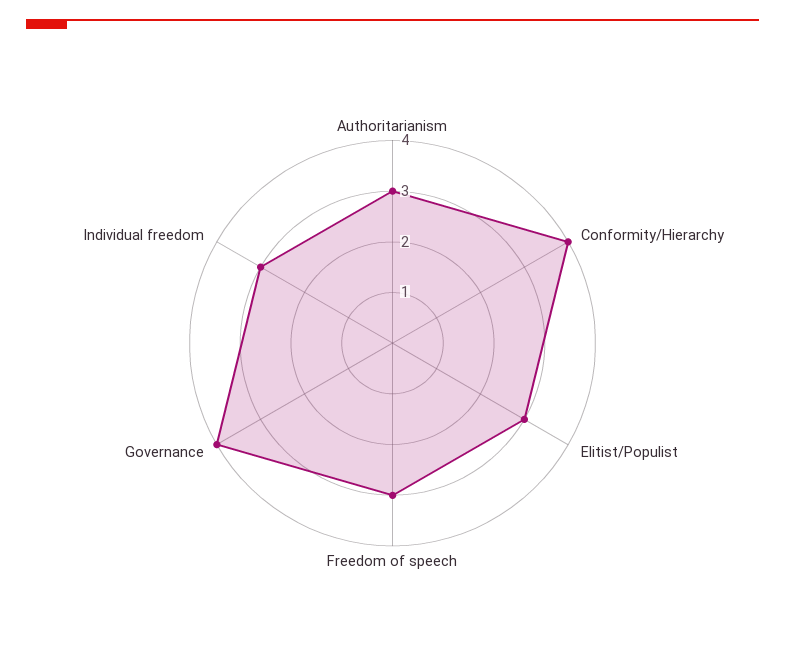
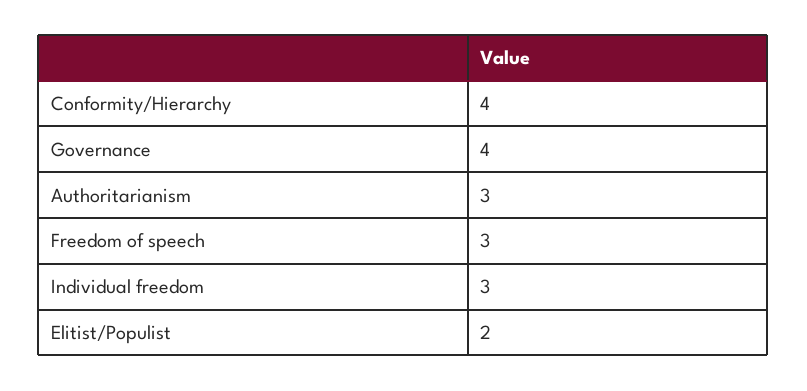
Elitist/Populist: 3 -> 2

